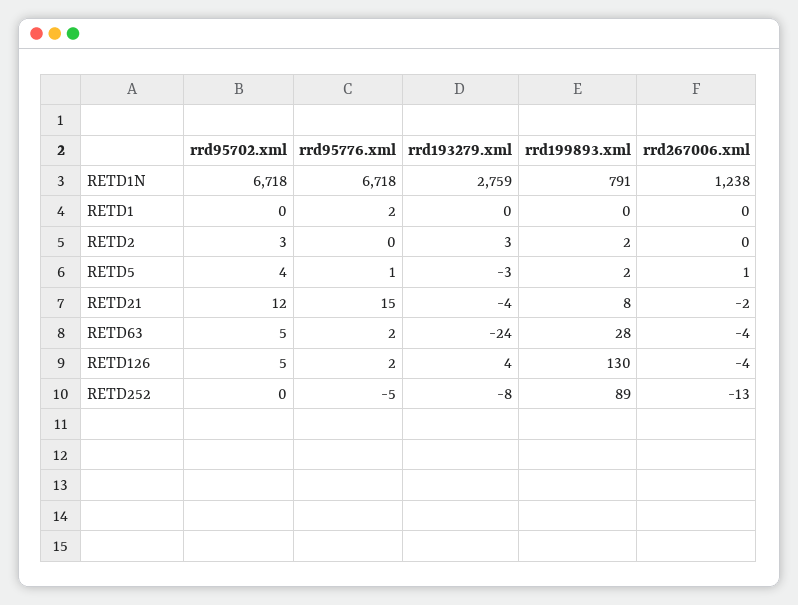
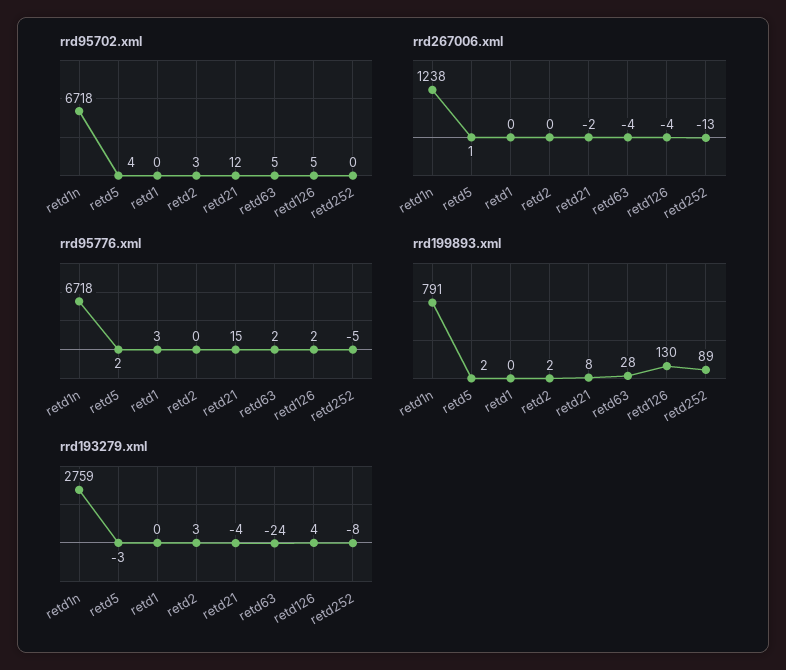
rrd95776.xml, RETD1: 2 -> 3
rrd95776.xml, RETD5: 1 -> 2

